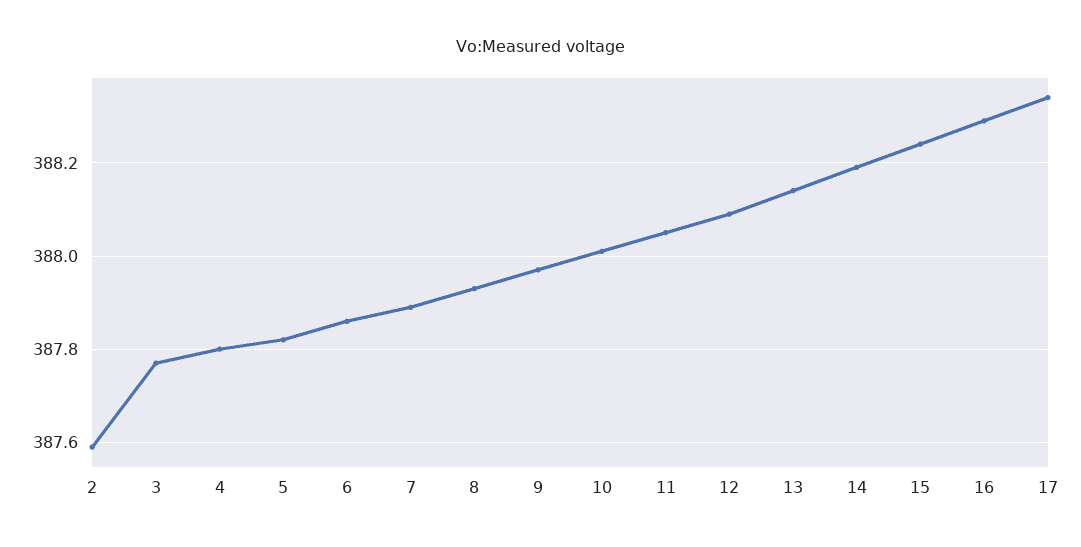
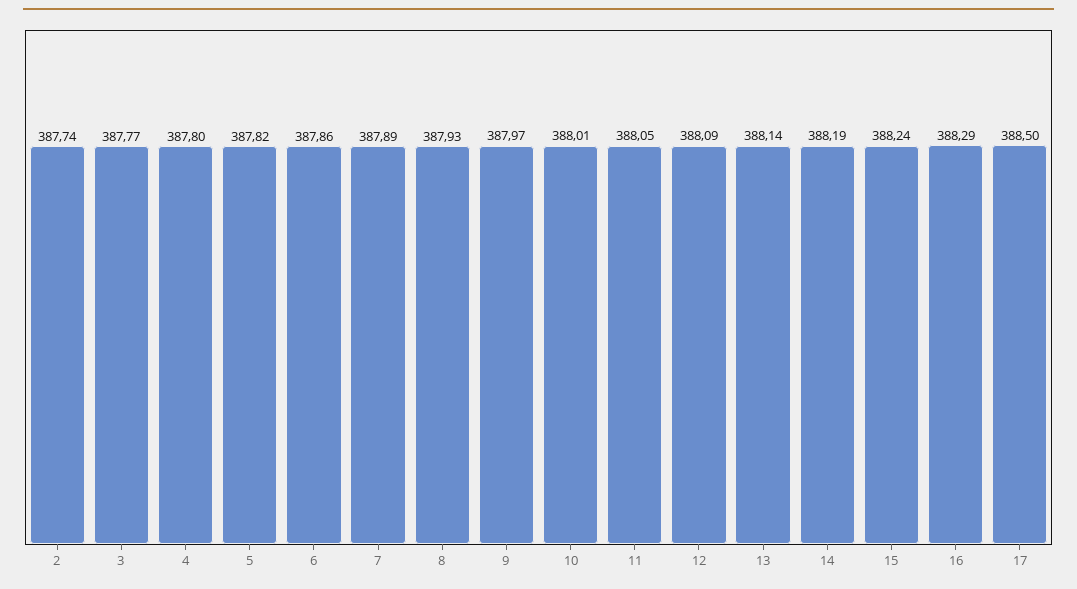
2: 387.6 -> 387.74
17: 388.35 -> 388.5

